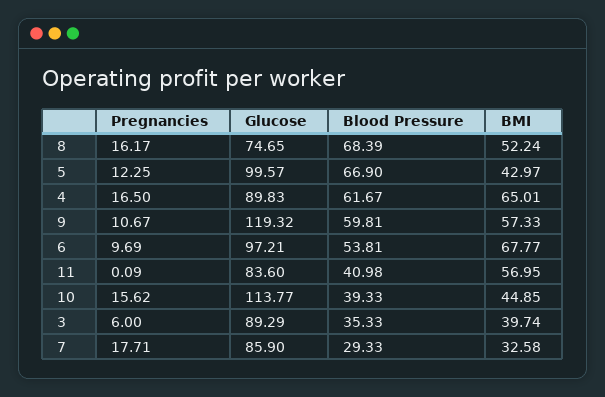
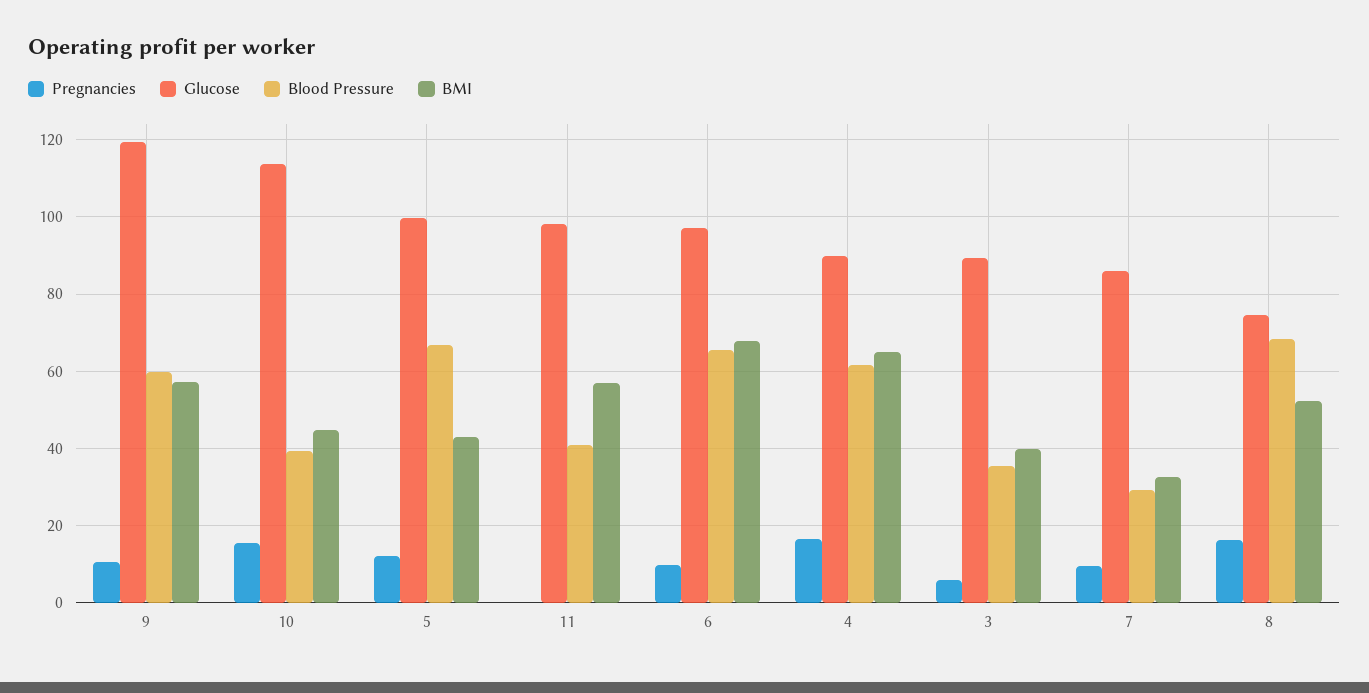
Blood Pressure, 6: 53.81 -> 66
Glucose, 11: 83.6 -> 98
Pregnancies, 7: 17.71 -> 10

